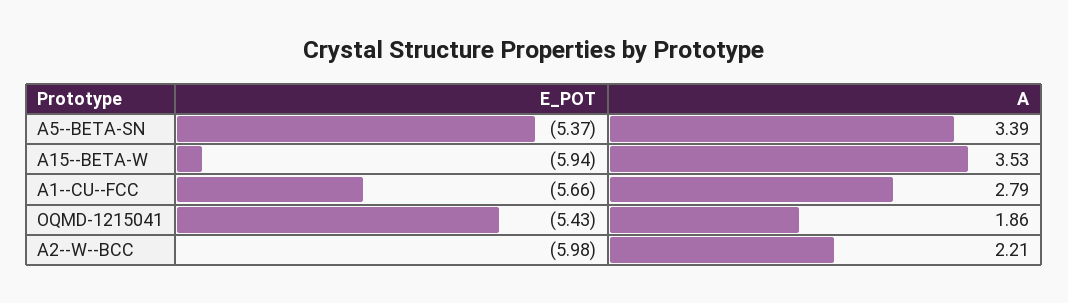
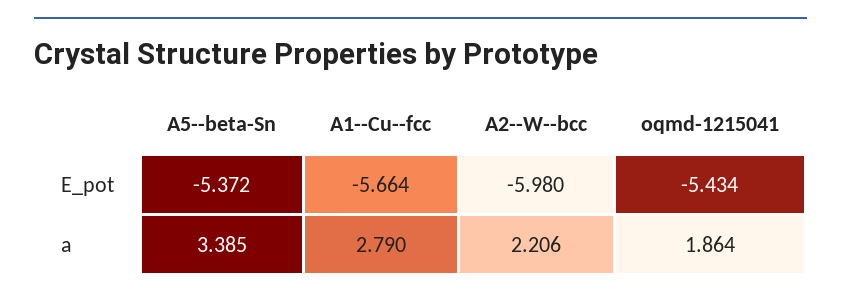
E_POT, A15--BETA-W: -5.94 -> none
A, A15--BETA-W: 3.53 -> none

